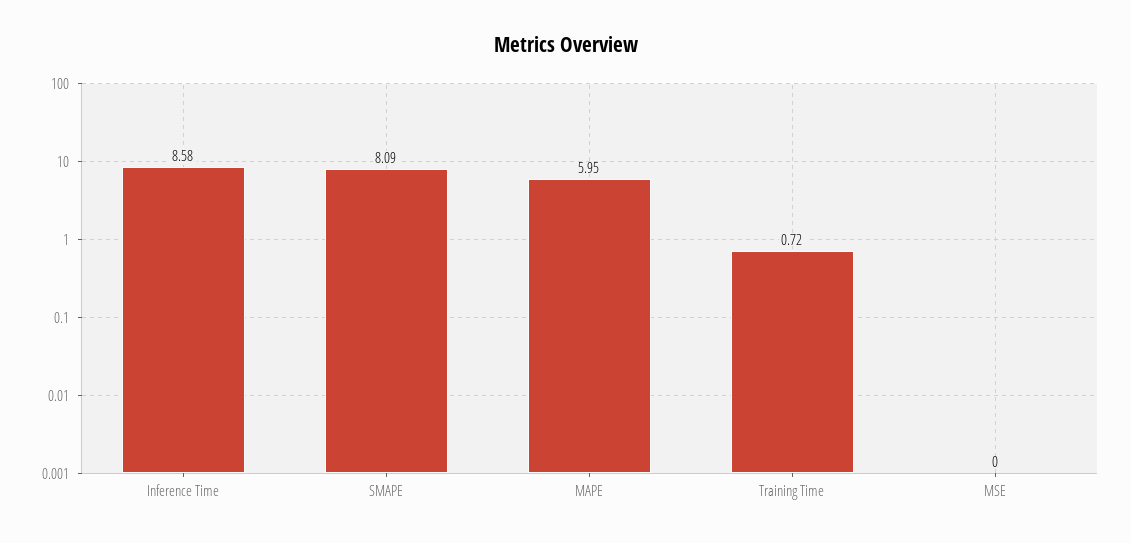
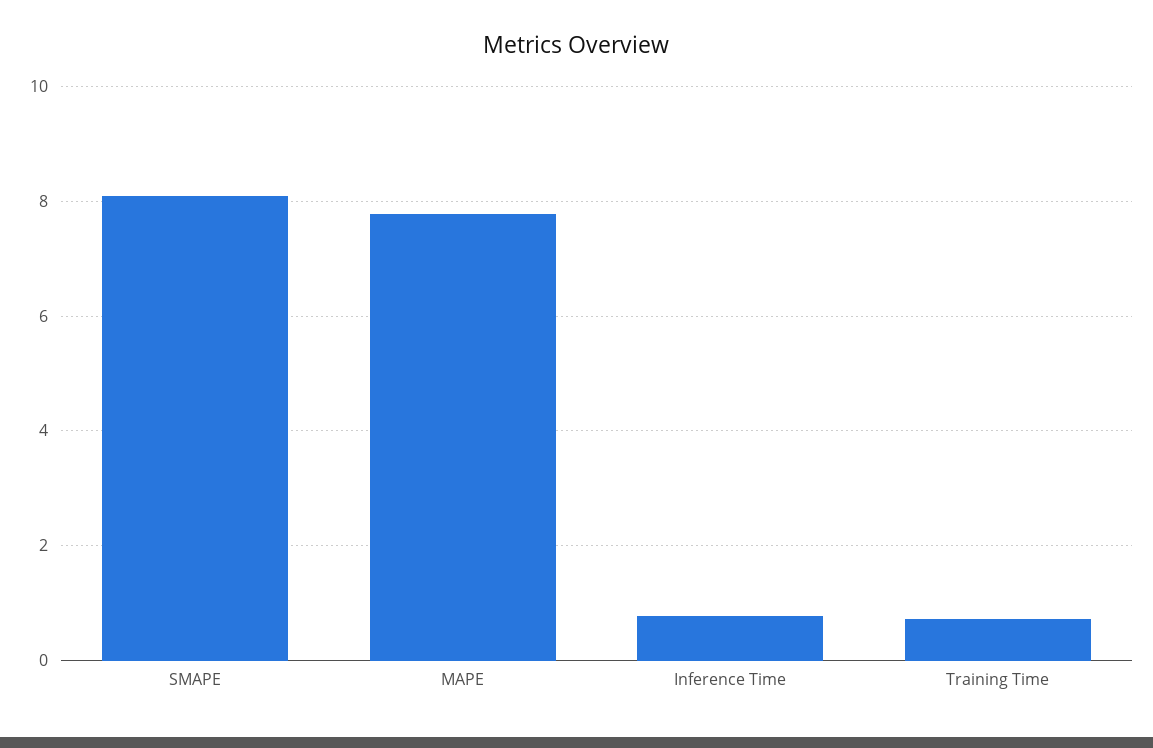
Inference Time: 8.58 -> 0.8
MAPE: 5.95 -> 7.8
MSE: 0 -> none

